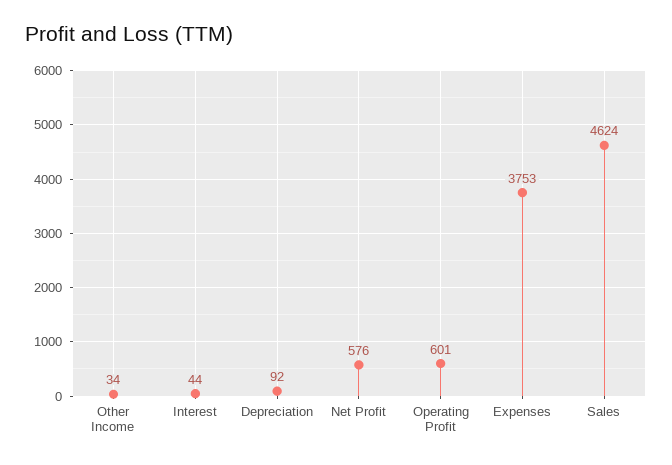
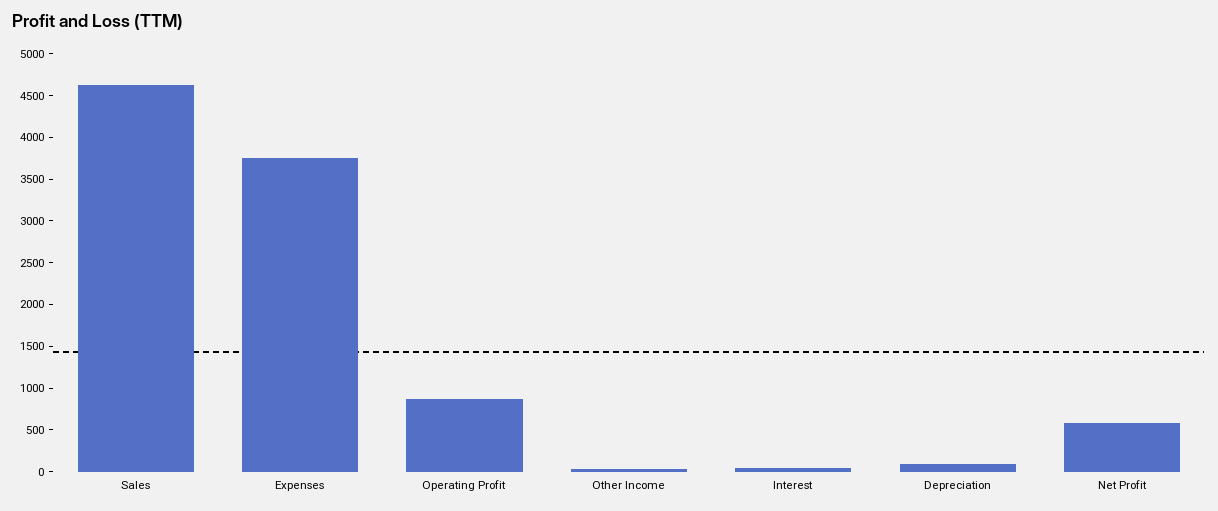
Operating Profit: 601 -> 900

